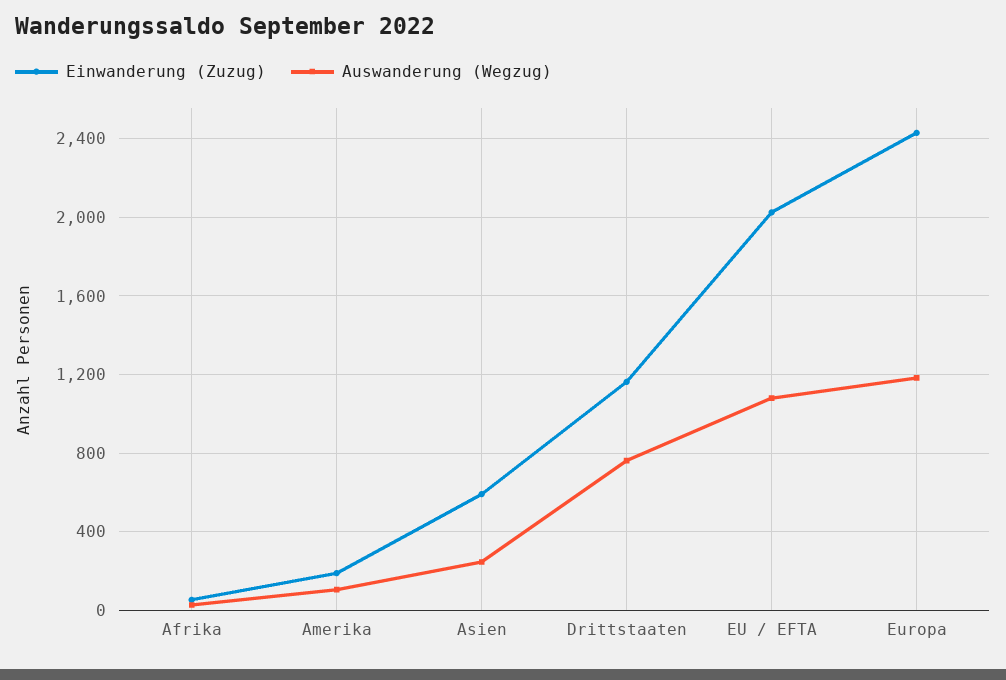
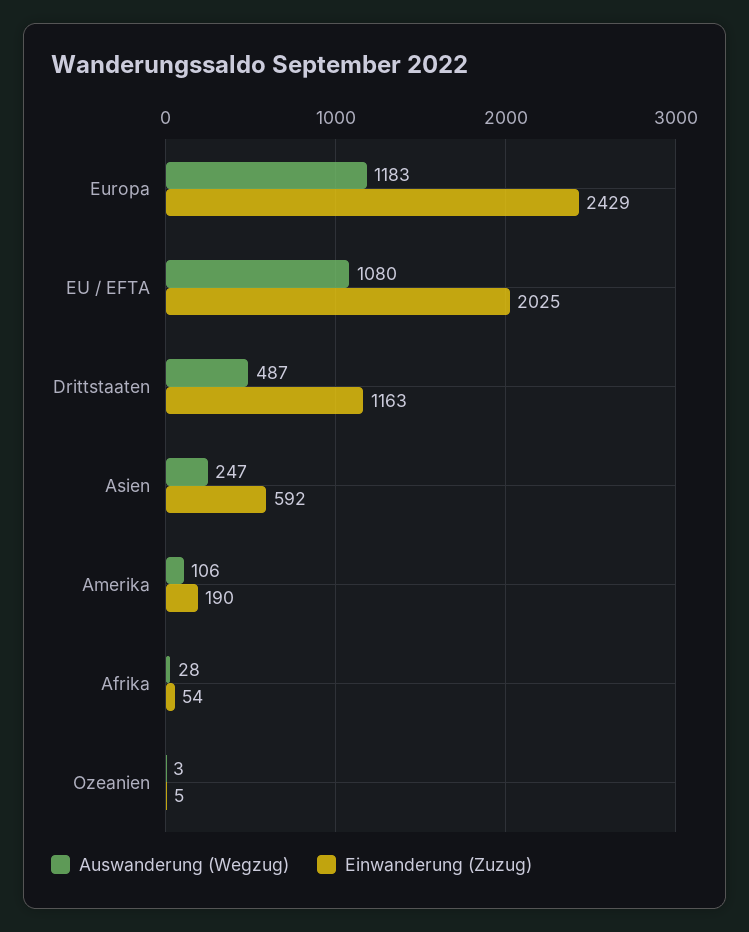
Auswanderung (Wegzug), Drittstaaten: 750 -> 487
Auswanderung (Wegzug), Ozeanien: none -> 3
Einwanderung (Zuzug), Ozeanien: none -> 5

